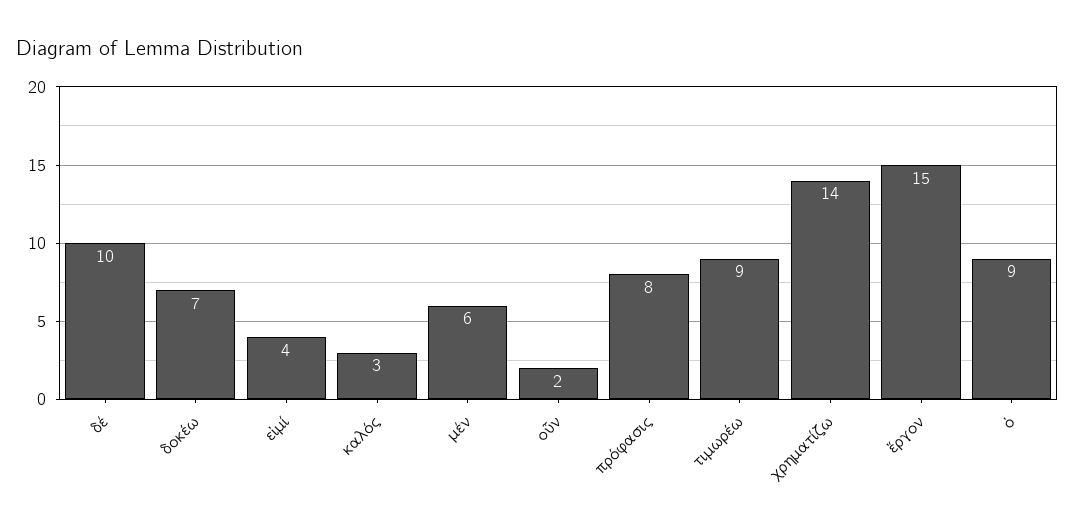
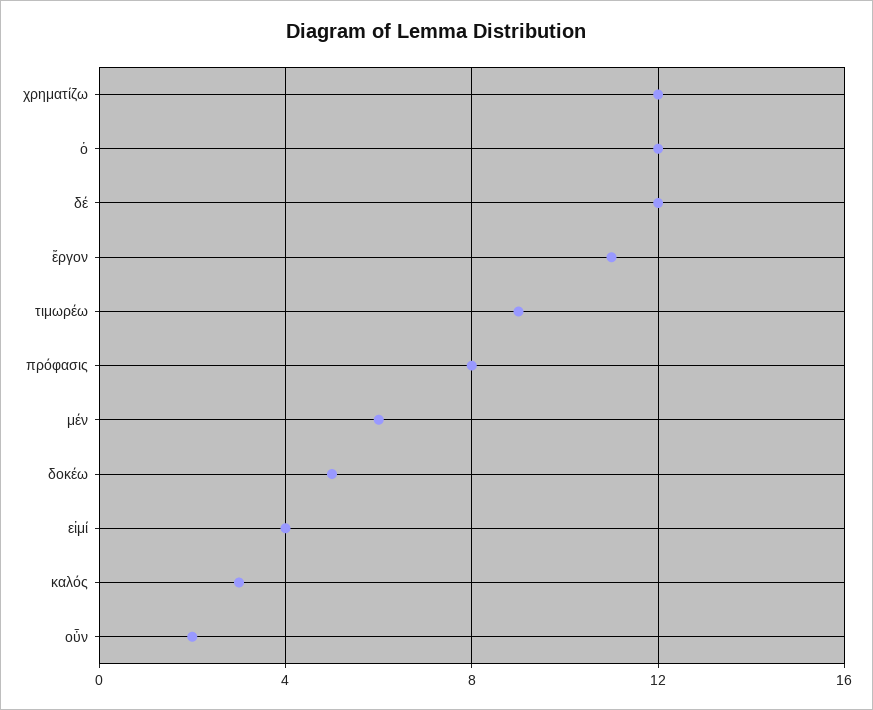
δέ: 10 -> 12
δοκέω: 7 -> 5
χρηματίζω: 14 -> 12
ἔργον: 15 -> 11
ὁ: 9 -> 12

